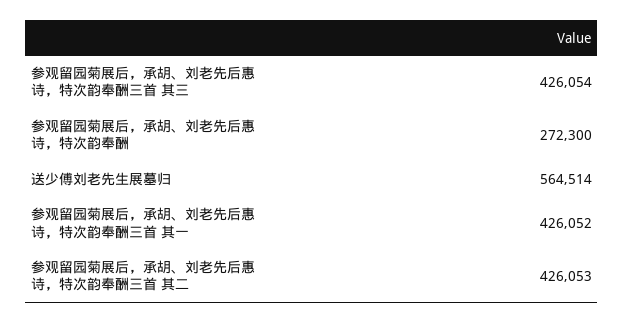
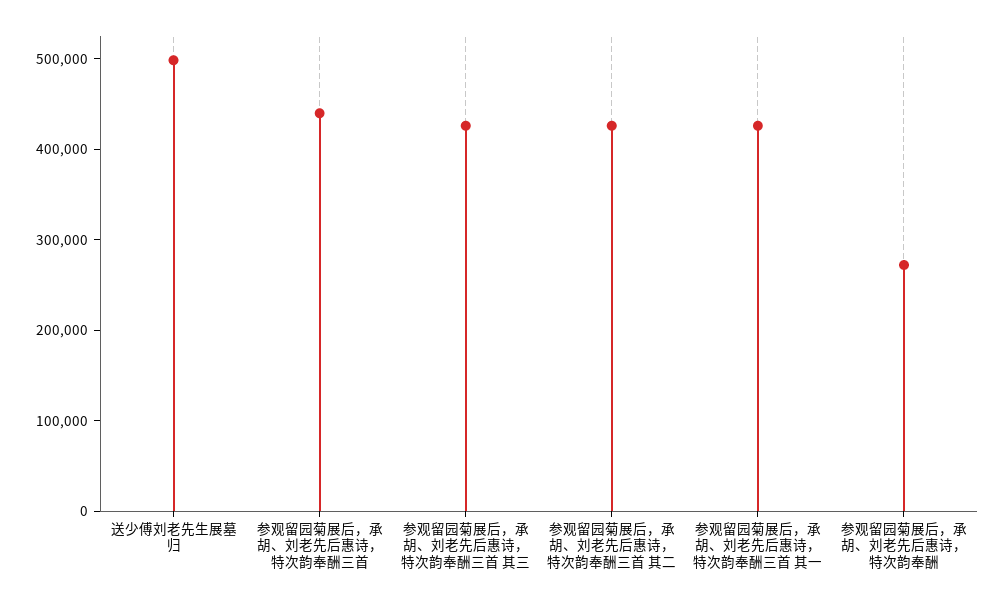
送少傅刘老先生展墓归: 564514 -> 500000
参观留园菊展后，承胡、刘老先后惠诗，特次韵奉酬三首: none -> 440000

